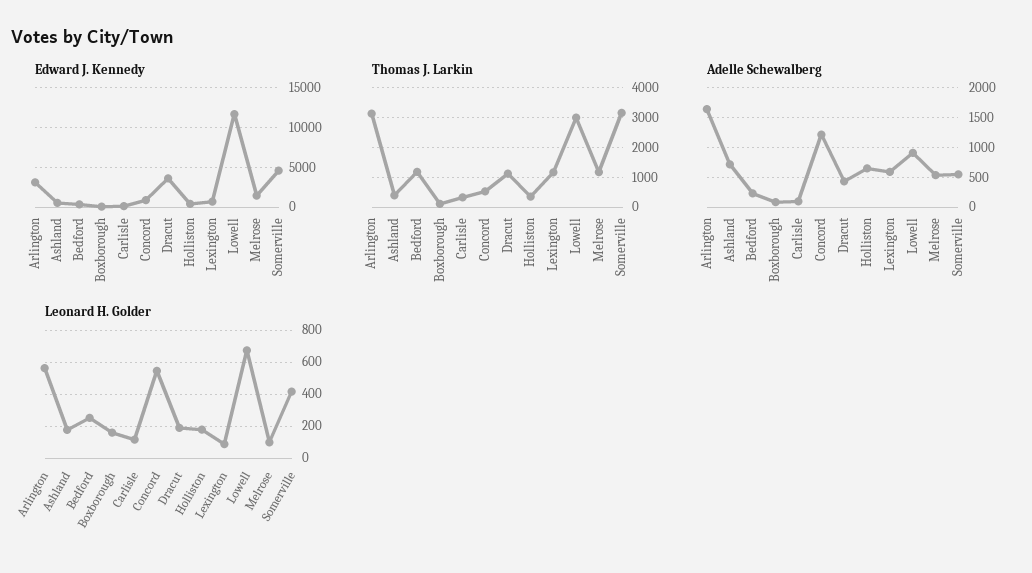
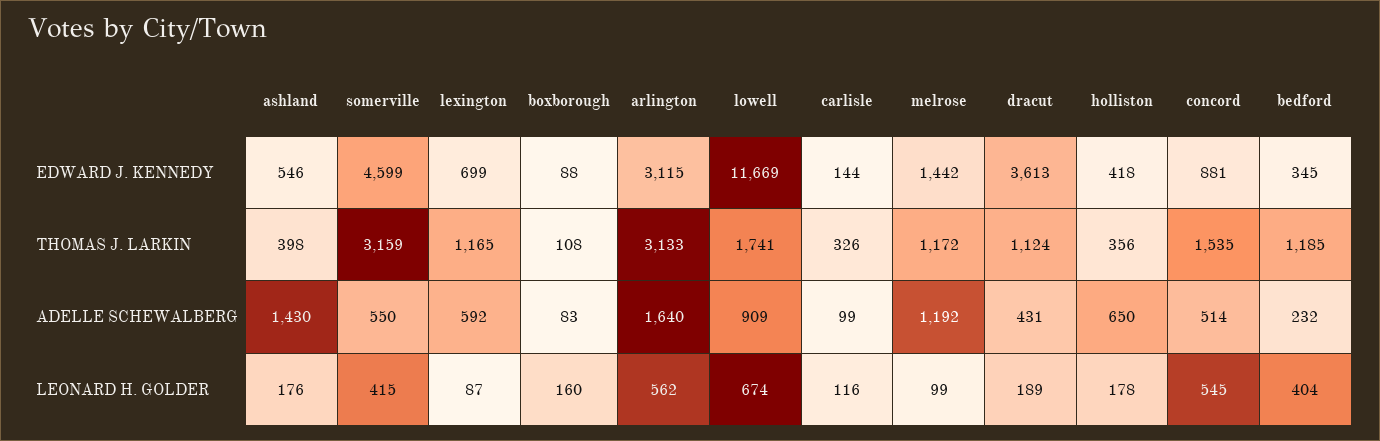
Thomas J. Larkin, Concord: 500 -> 1535
Thomas J. Larkin, Lowell: 3000 -> 1741
Adelle Schewalberg, Ashland: 750 -> 1430
Adelle Schewalberg, Concord: 1250 -> 514
Adelle Schewalberg, Melrose: 500 -> 1192
Leonard H. Golder, Bedford: 250 -> 404

